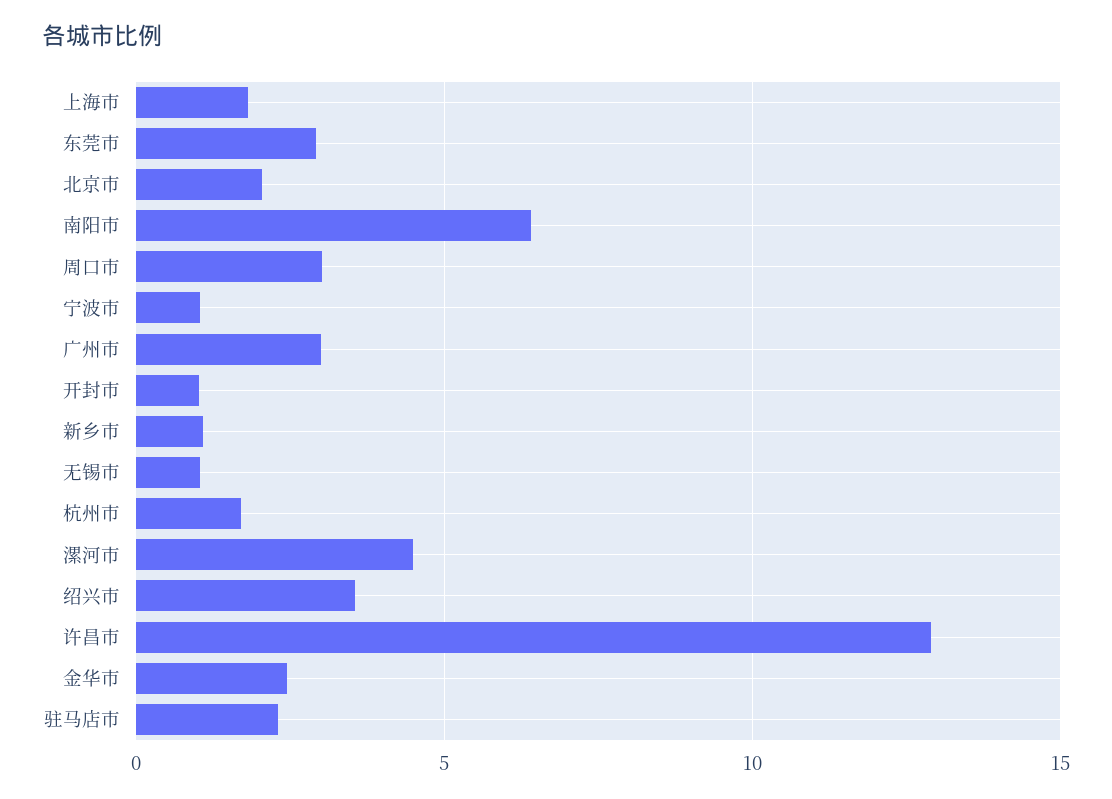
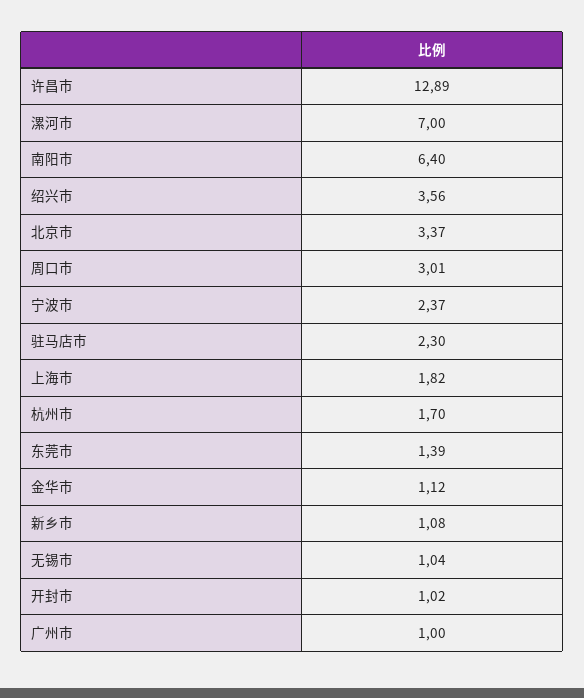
东莞市: 3 -> 1.39
北京市: 2 -> 3.37
宁波市: 1 -> 2.37
广州市: 3 -> 1
漯河市: 4.5 -> 7
金华市: 2.5 -> 1.12

